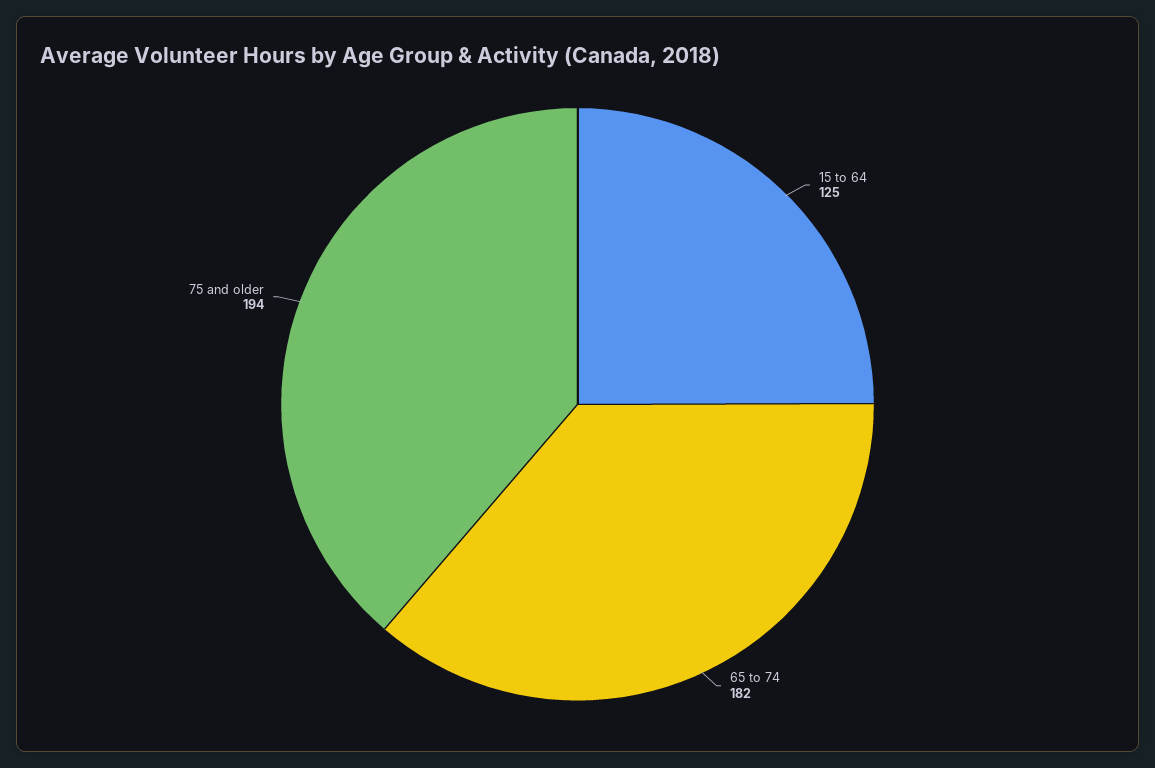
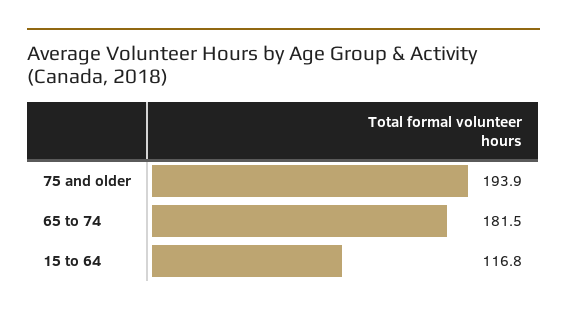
15 to 64: 125 -> 116.8

